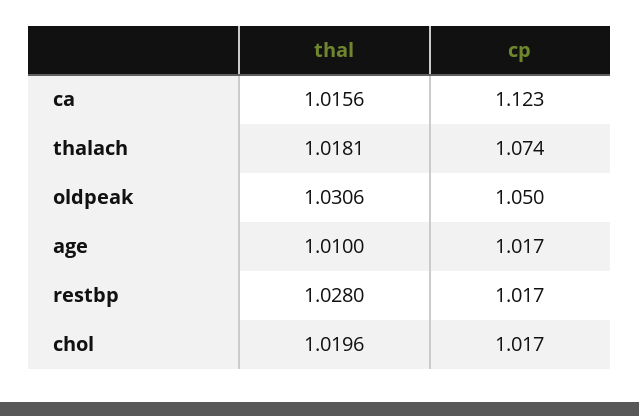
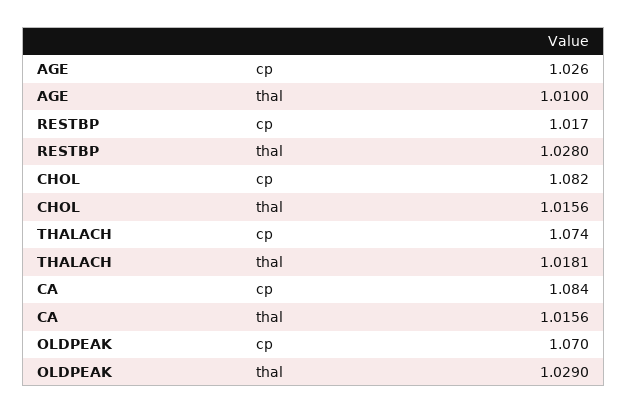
cp, ca: 1.123 -> 1.084
thal, oldpeak: 1.0306 -> 1.029
cp, oldpeak: 1.05 -> 1.07
cp, age: 1.017 -> 1.026
thal, chol: 1.0196 -> 1.0156
cp, chol: 1.017 -> 1.082

